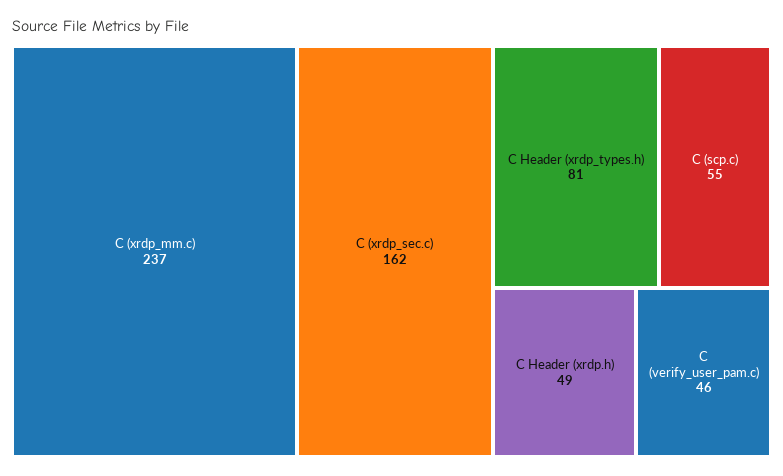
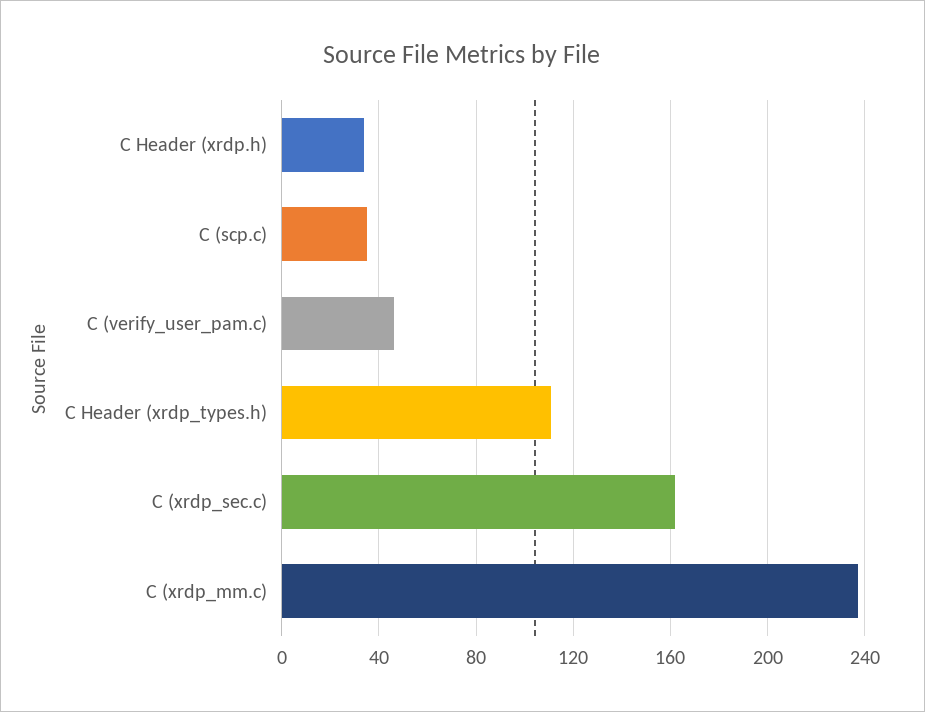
C Header (xrdp_types.h): 81 -> 110
C (scp.c): 55 -> 35
C Header (xrdp.h): 49 -> 35

